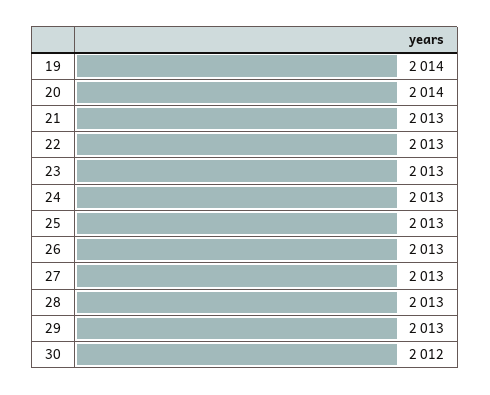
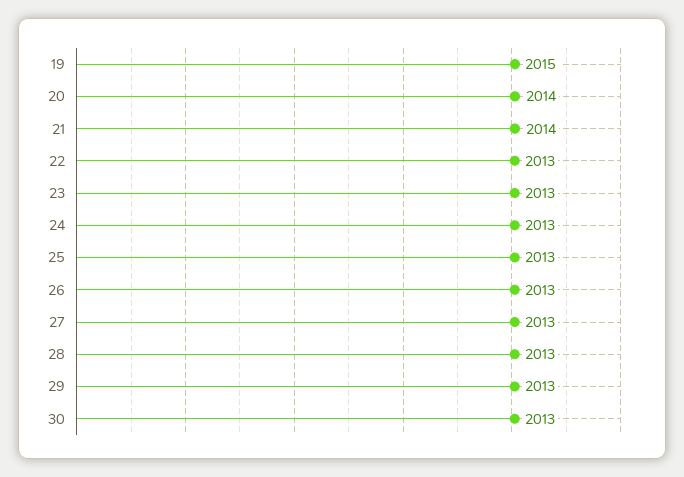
19: 2014 -> 2015
21: 2013 -> 2014
30: 2012 -> 2013

